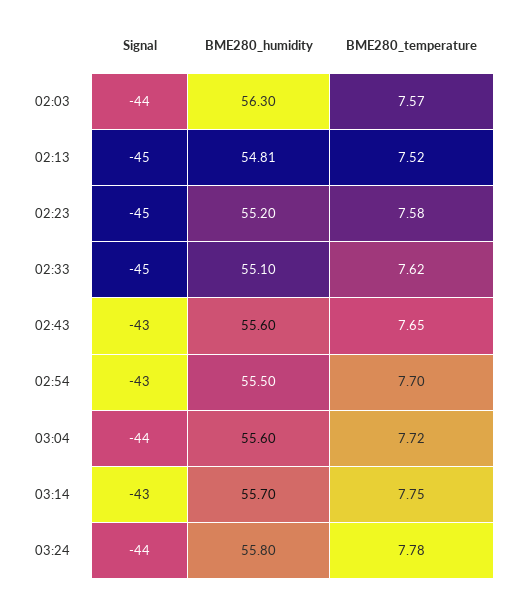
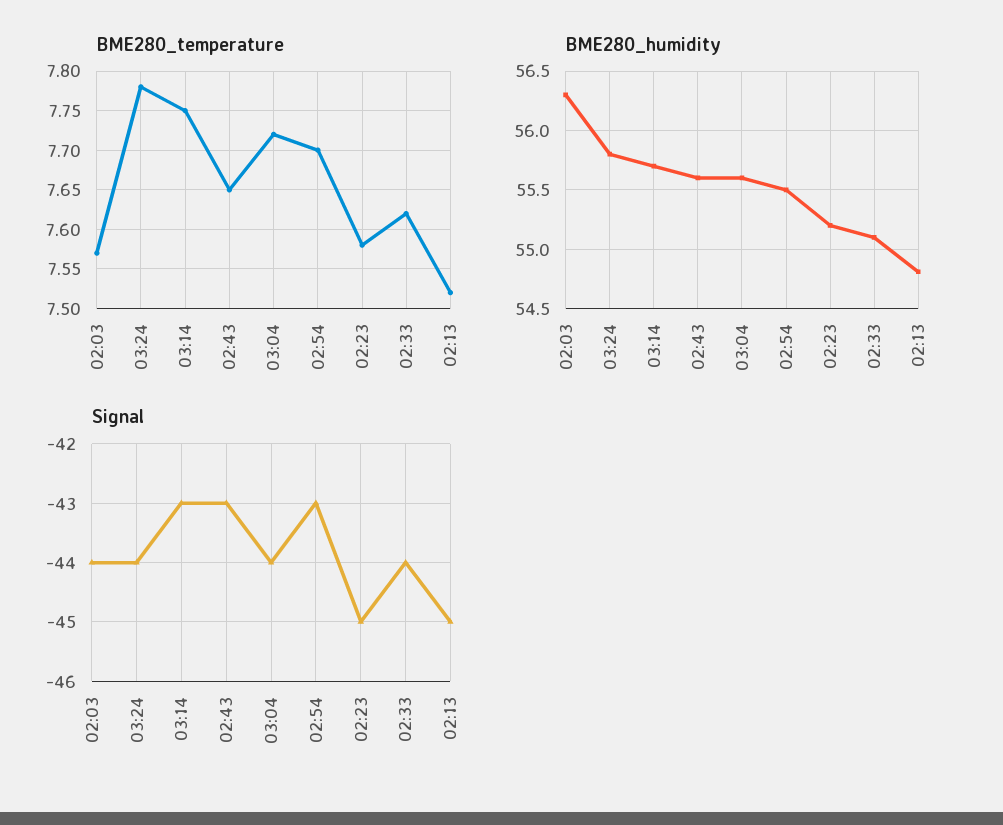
Signal, 02:33: -45 -> -44

